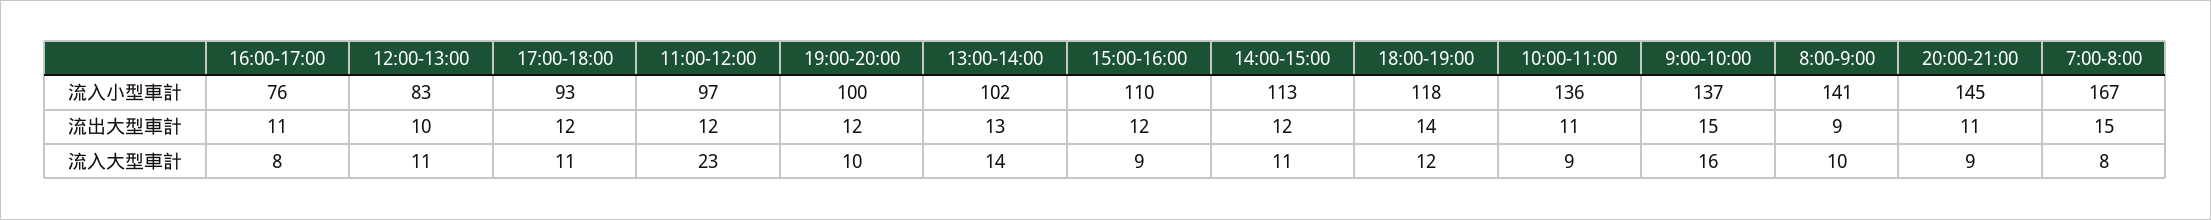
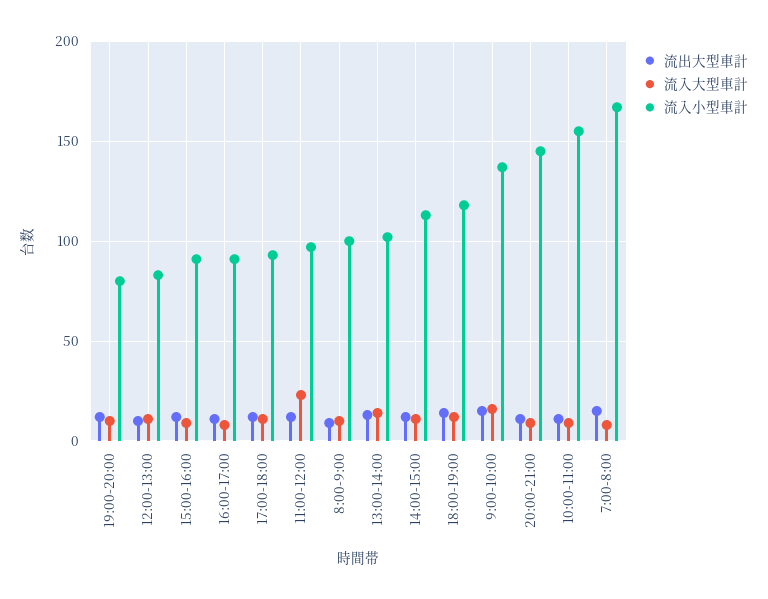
流入小型車計, 16:00-17:00: 76 -> 90
流入小型車計, 19:00-20:00: 100 -> 80
流入小型車計, 15:00-16:00: 110 -> 90
流入小型車計, 10:00-11:00: 136 -> 155
流入小型車計, 8:00-9:00: 141 -> 100

